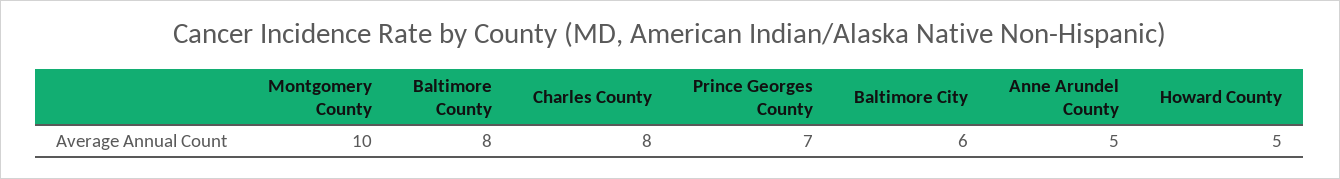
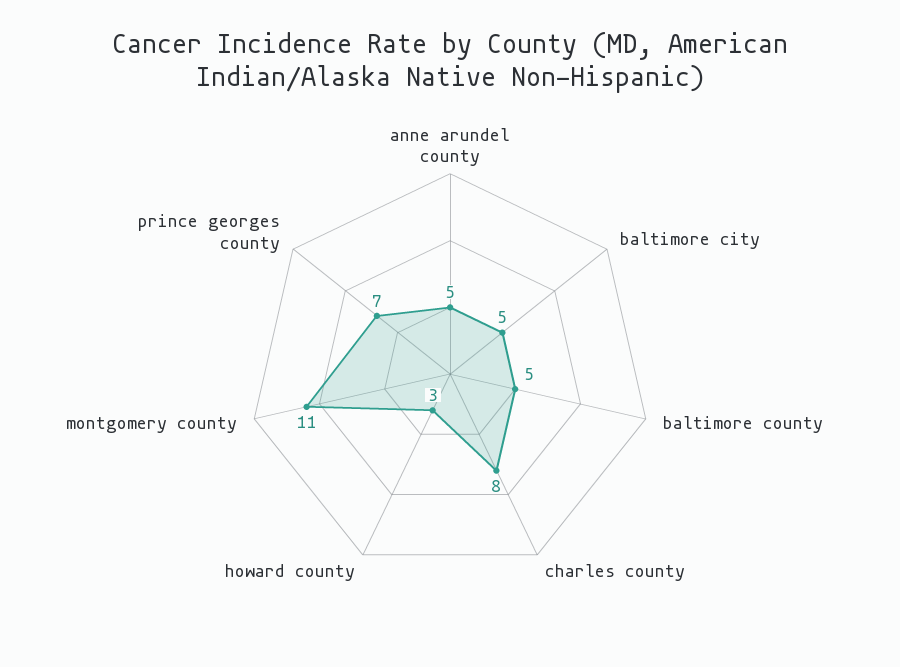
Montgomery County: 10 -> 11
Baltimore County: 8 -> 5
Baltimore City: 6 -> 5
Howard County: 5 -> 3

